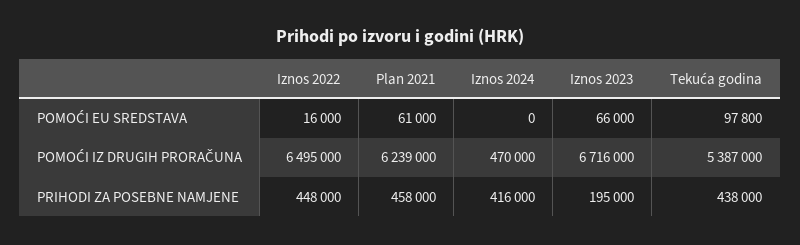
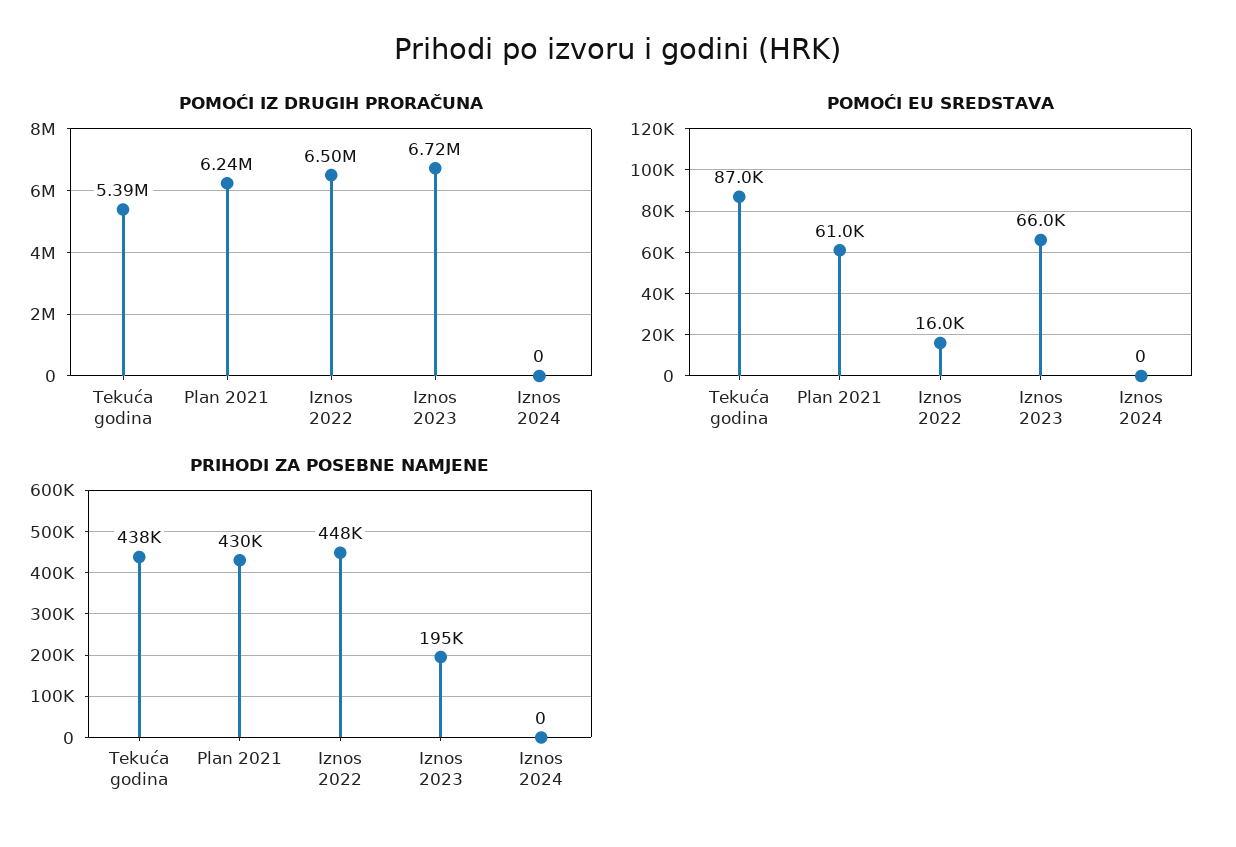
POMOĆI EU SREDSTAVA, Tekuća godina: 97800 -> 87000
POMOĆI IZ DRUGIH PRORAČUNA, Iznos 2024: 470000 -> 0
PRIHODI ZA POSEBNE NAMJENE, Plan 2021: 458000 -> 430000
PRIHODI ZA POSEBNE NAMJENE, Iznos 2024: 416000 -> 0

